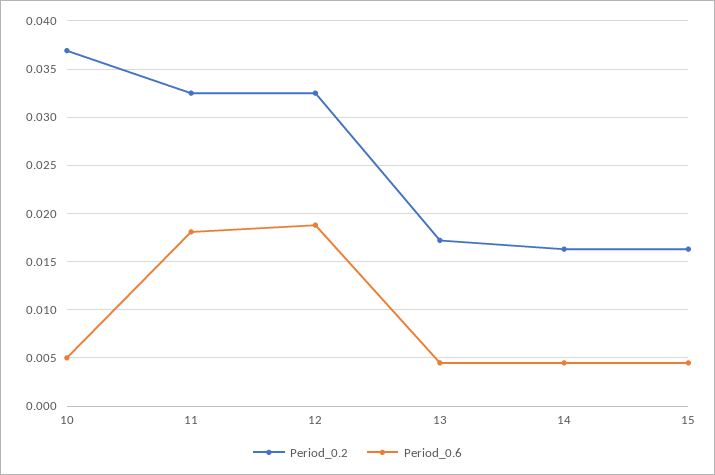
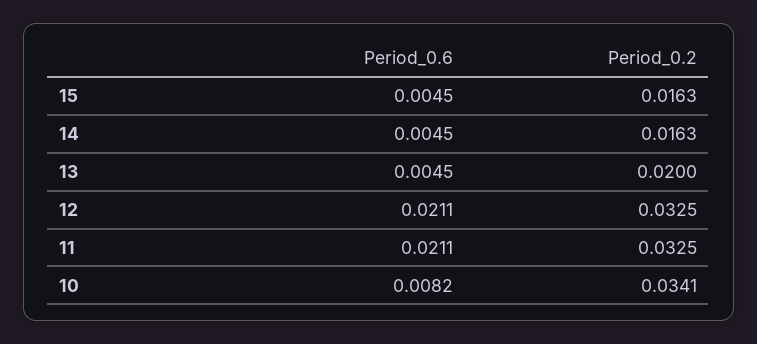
Period_0.2, 10: 0.037 -> 0.0341
Period_0.6, 10: 0.005 -> 0.0082
Period_0.6, 11: 0.018 -> 0.0211
Period_0.6, 12: 0.019 -> 0.0211
Period_0.2, 13: 0.017 -> 0.02

